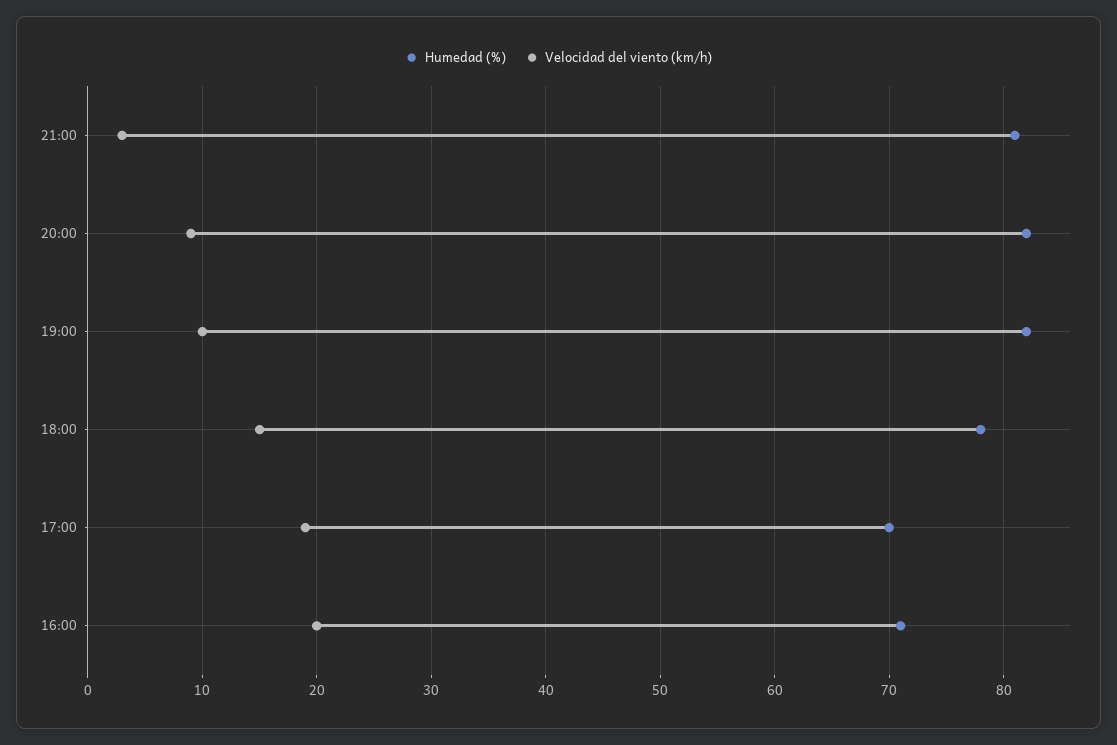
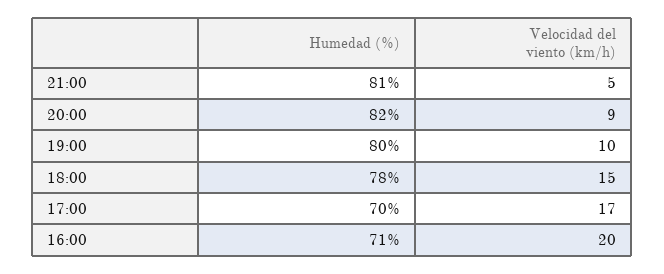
Velocidad del viento (km/h), 21:00: 3 -> 5
Humedad (%), 19:00: 82 -> 80
Velocidad del viento (km/h), 17:00: 19 -> 17

